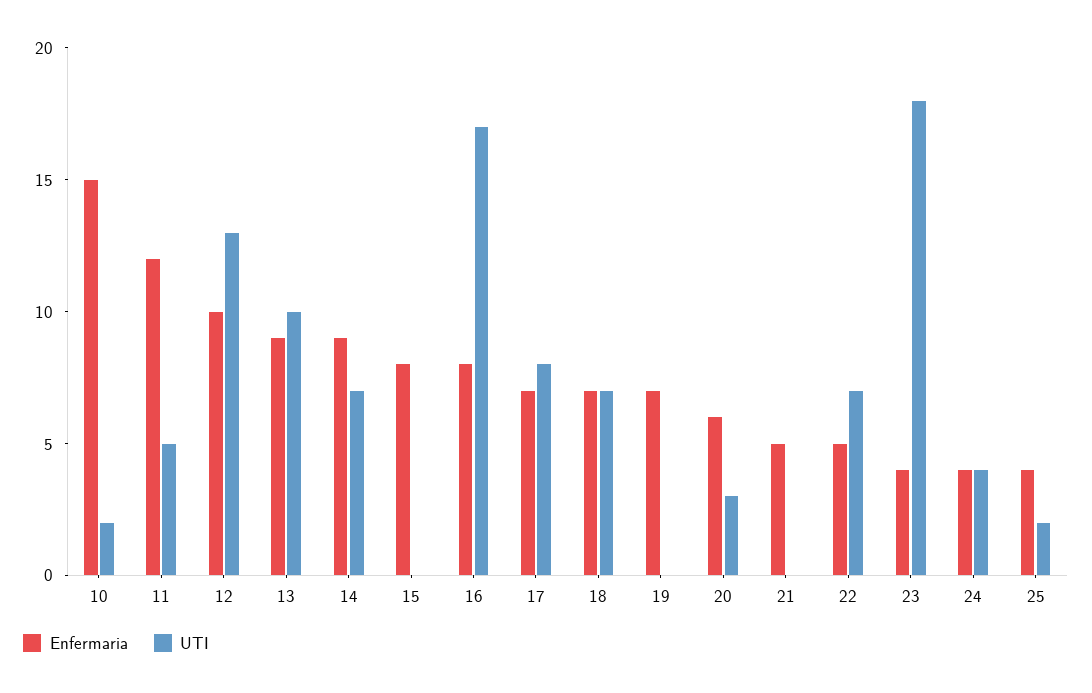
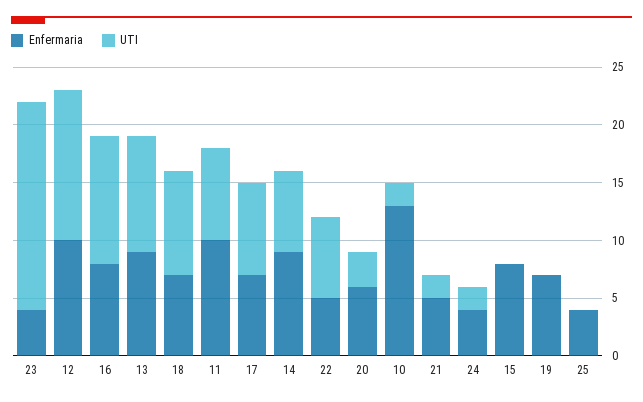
Enfermaria, 10: 15 -> 13
Enfermaria, 11: 12 -> 10
UTI, 11: 5 -> 8
UTI, 16: 17 -> 11
UTI, 18: 7 -> 9
UTI, 21: 0 -> 2
UTI, 24: 4 -> 2
UTI, 25: 2 -> 0

